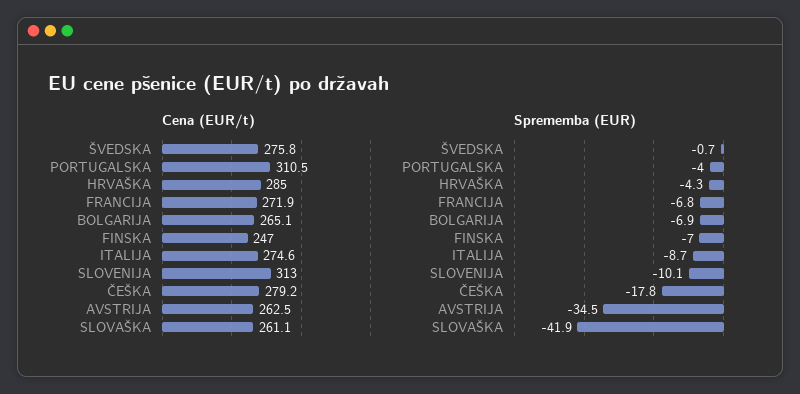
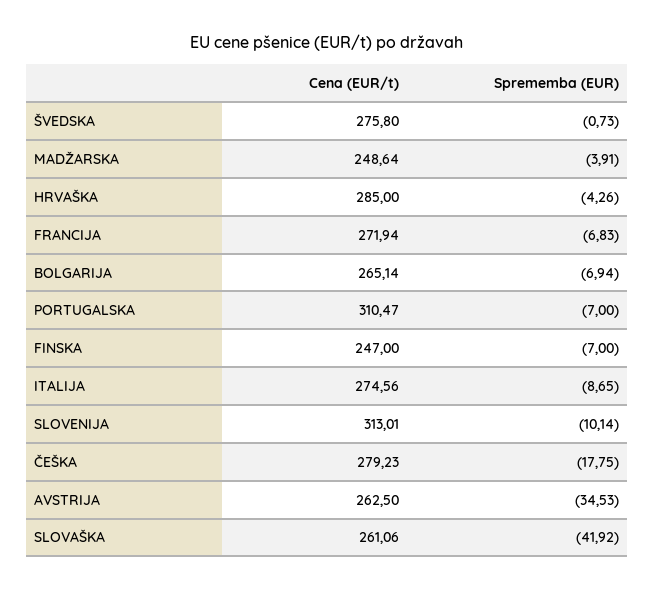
Sprememba (EUR), PORTUGALSKA: -4 -> -7
Cena (EUR/t), MADŽARSKA: none -> 248.64
Sprememba (EUR), MADŽARSKA: none -> -3.91

